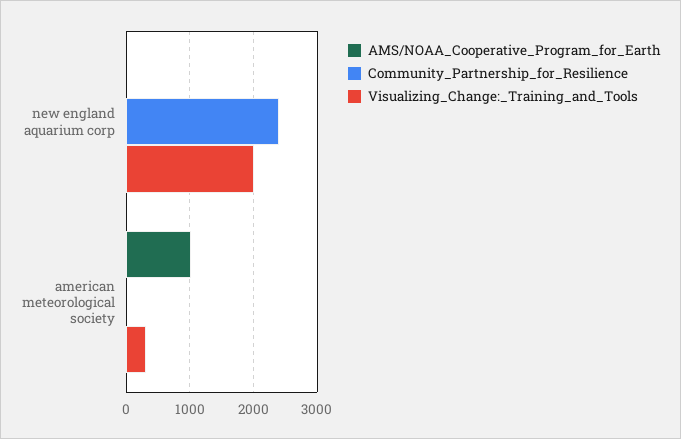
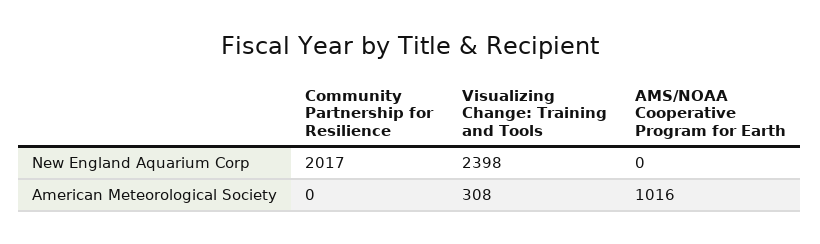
Community_Partnership_for_Resilience, new england aquarium corp: 2400 -> 2017
Visualizing_Change:_Training_and_Tools, new england aquarium corp: 2000 -> 2398

